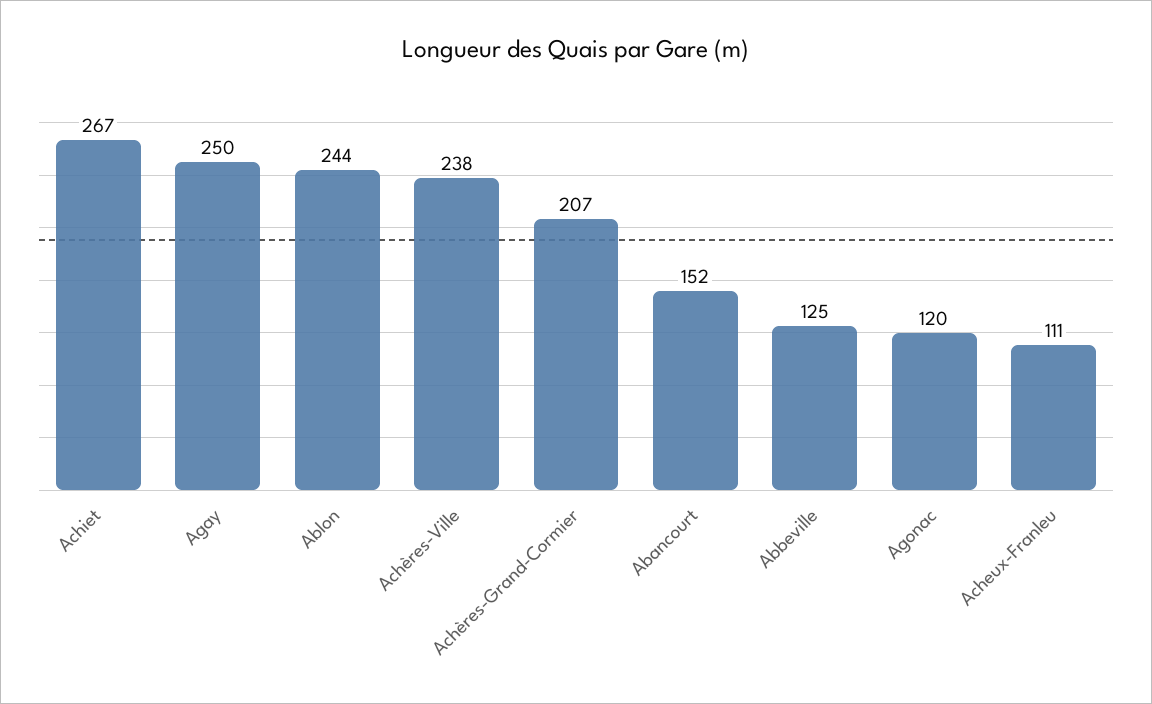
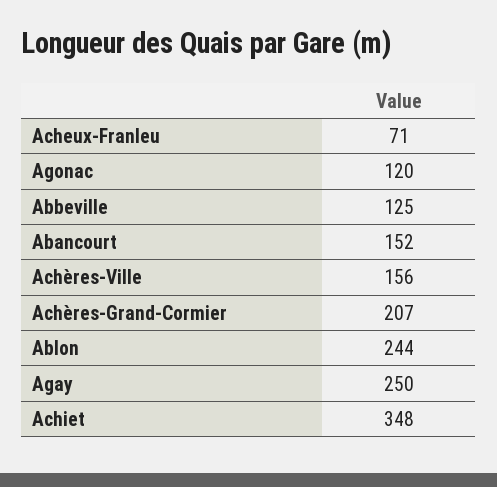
Achiet: 267 -> 348
Achères-Ville: 238 -> 156
Acheux-Franleu: 111 -> 71

